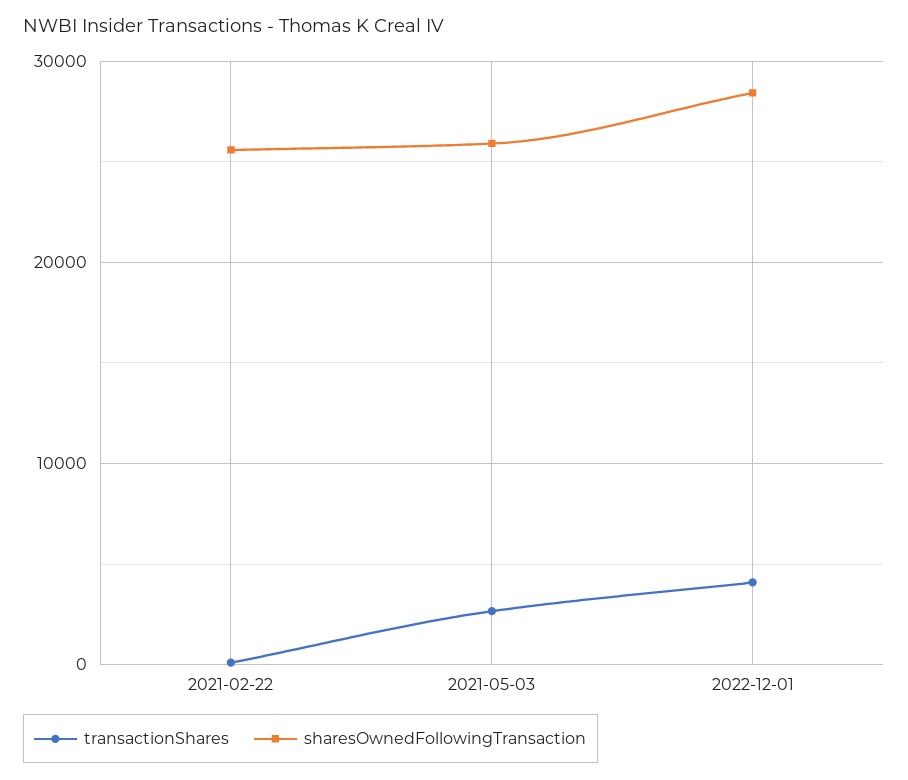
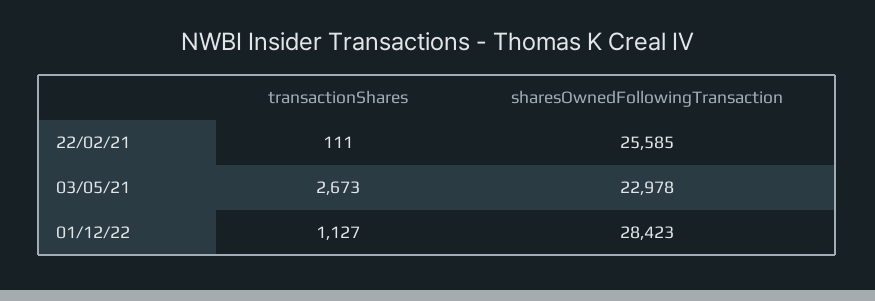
sharesOwnedFollowingTransaction, 2021-05-03: 26000 -> 22978
transactionShares, 2022-12-01: 4000 -> 1127

